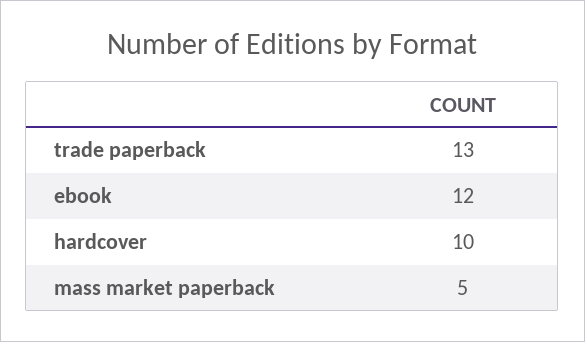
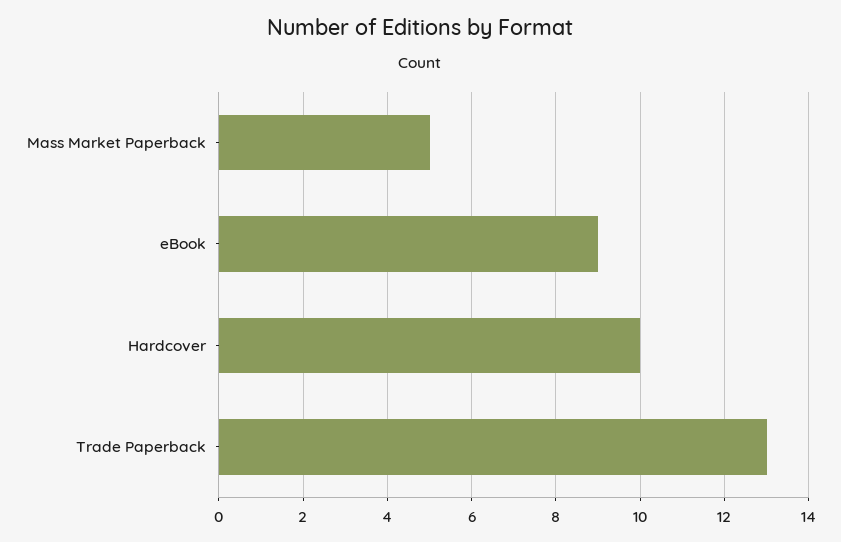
ebook: 12 -> 9

